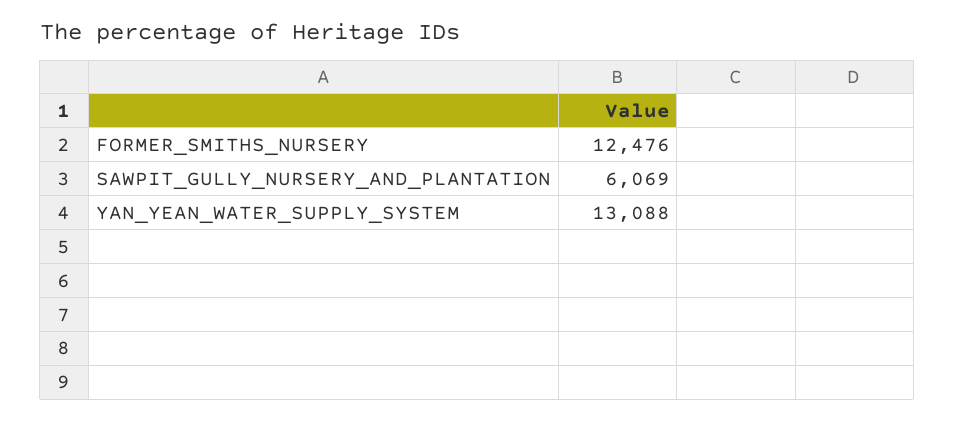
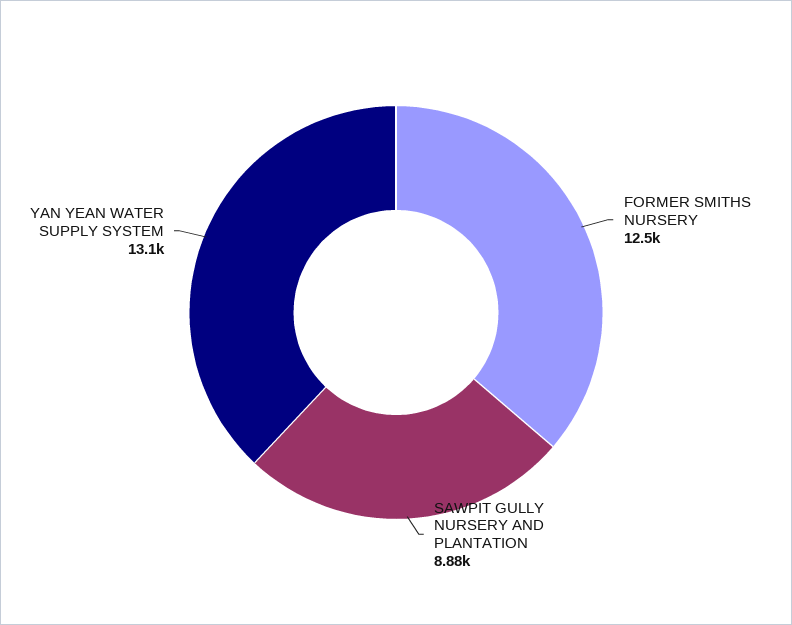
SAWPIT_GULLY_NURSERY_AND_PLANTATION: 6069 -> 8880

